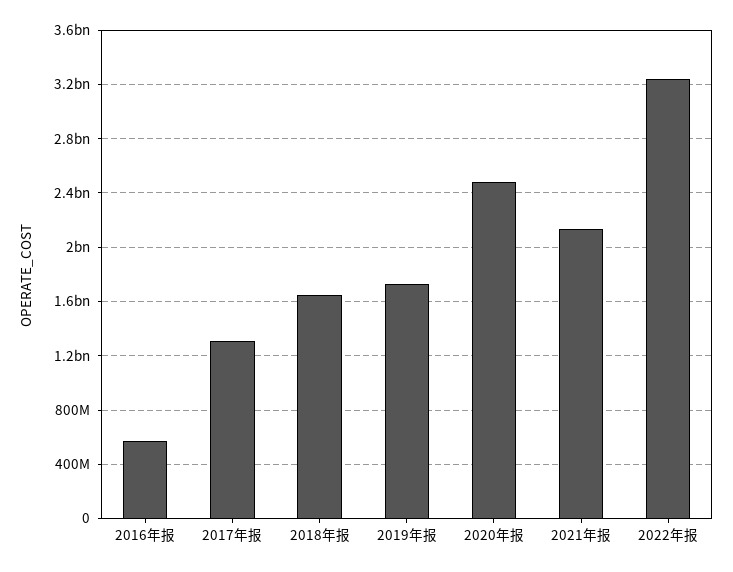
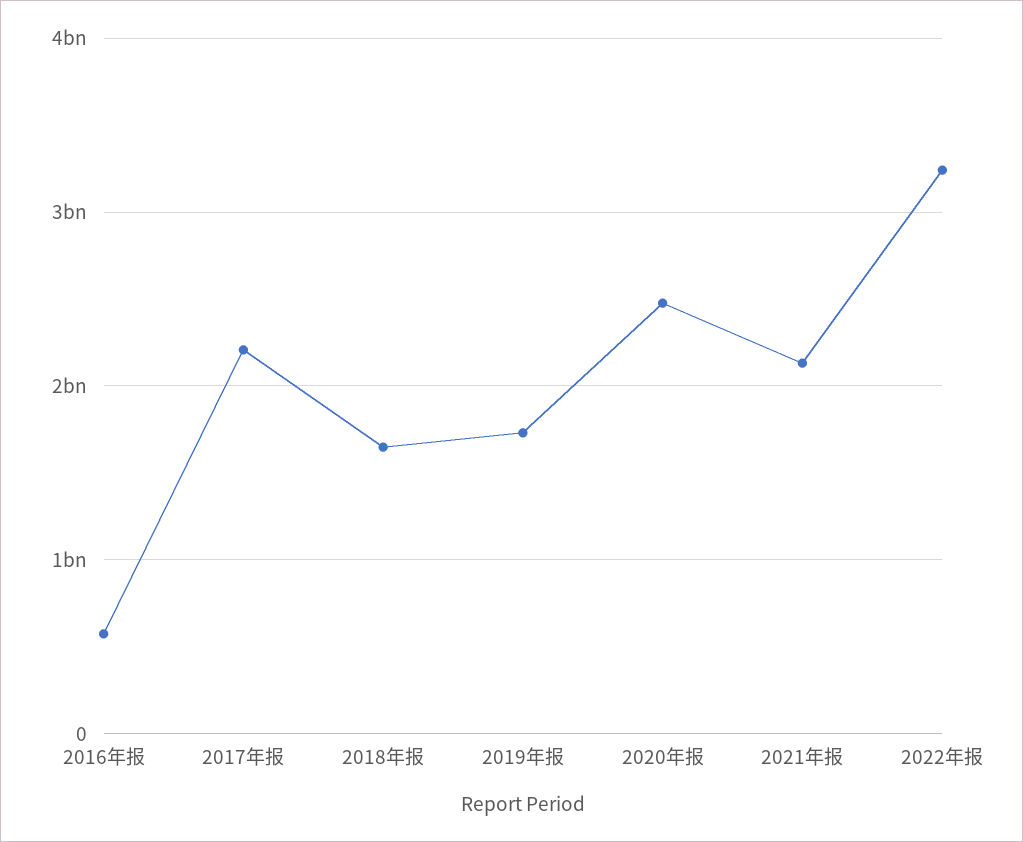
2017年报: 1300000000 -> 2200000000

